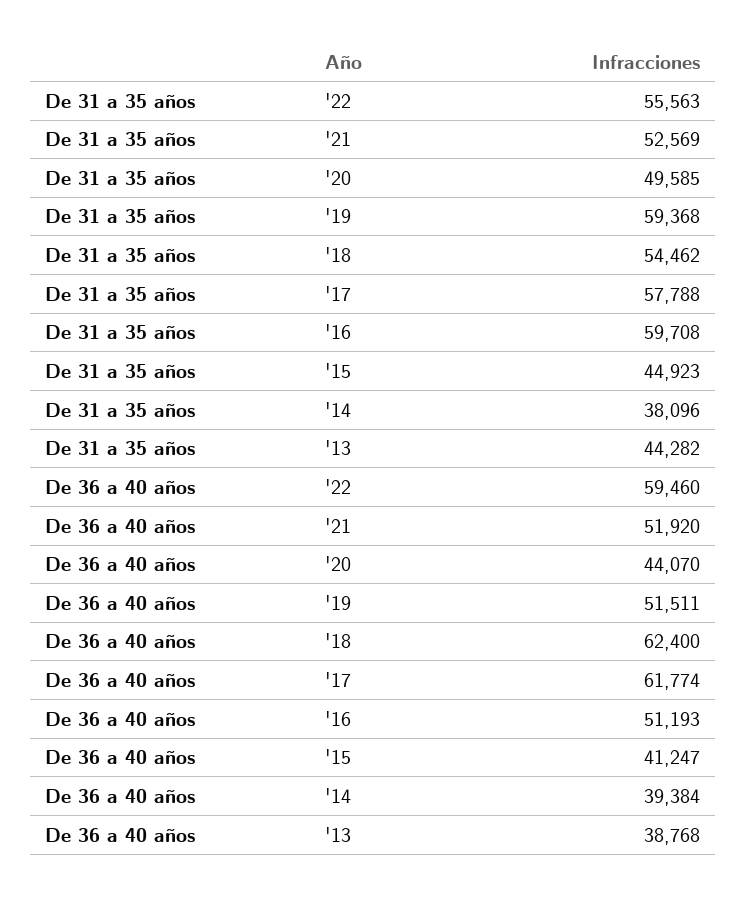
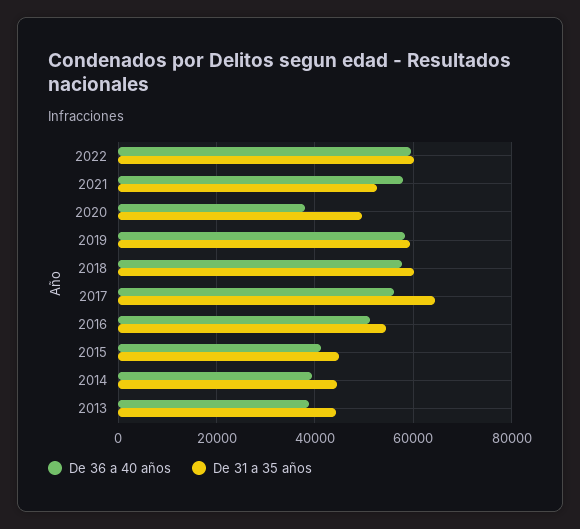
De 31 a 35 años, '22: 55563 -> 60000
De 31 a 35 años, '18: 54462 -> 60000
De 31 a 35 años, '17: 57788 -> 64000
De 31 a 35 años, '16: 59708 -> 54000
De 31 a 35 años, '14: 38096 -> 44000
De 36 a 40 años, '21: 51920 -> 58000
De 36 a 40 años, '20: 44070 -> 38000
De 36 a 40 años, '19: 51511 -> 58000
De 36 a 40 años, '18: 62400 -> 58000
De 36 a 40 años, '17: 61774 -> 56000

